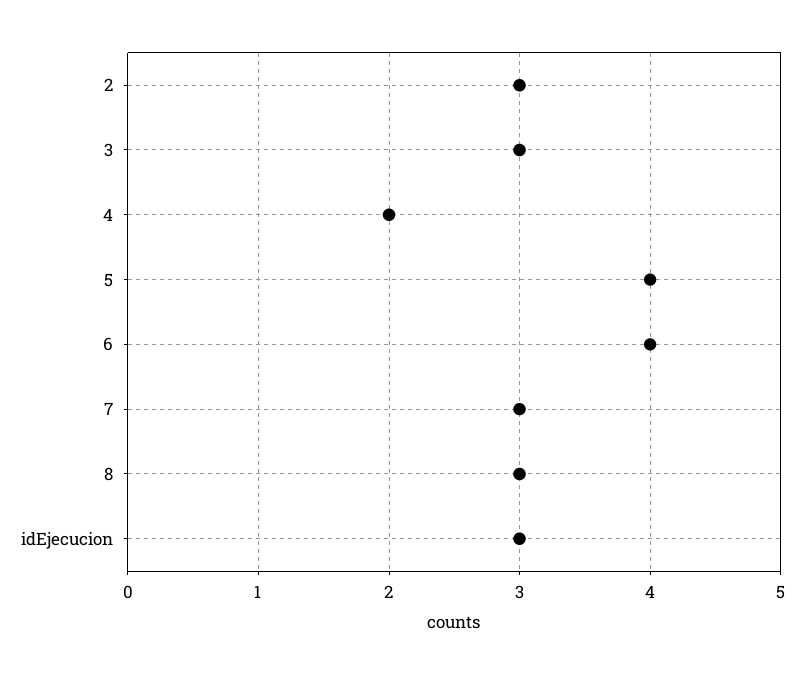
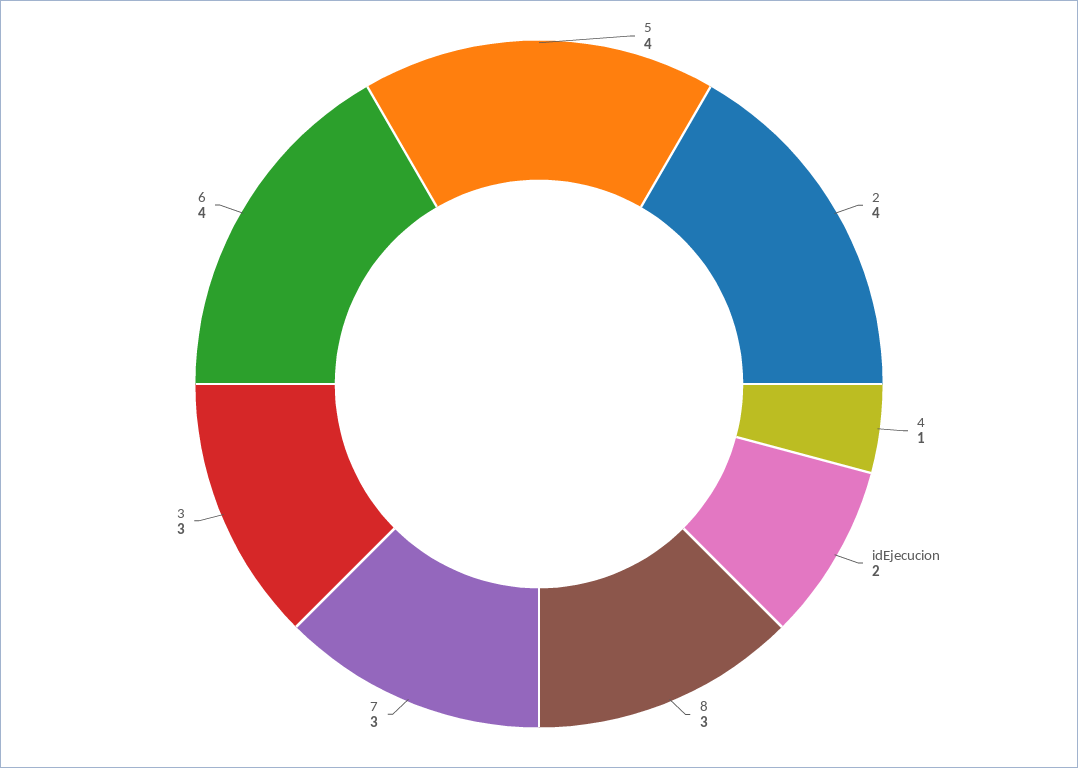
2: 3 -> 4
4: 2 -> 1
idEjecucion: 3 -> 2

